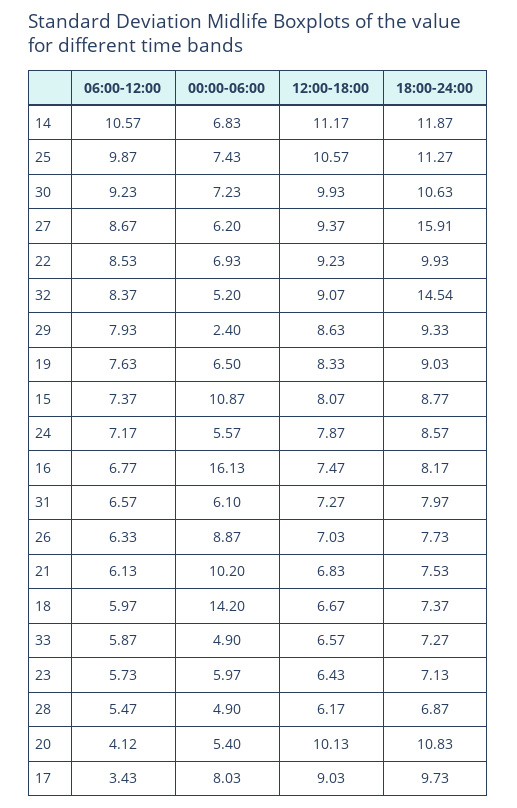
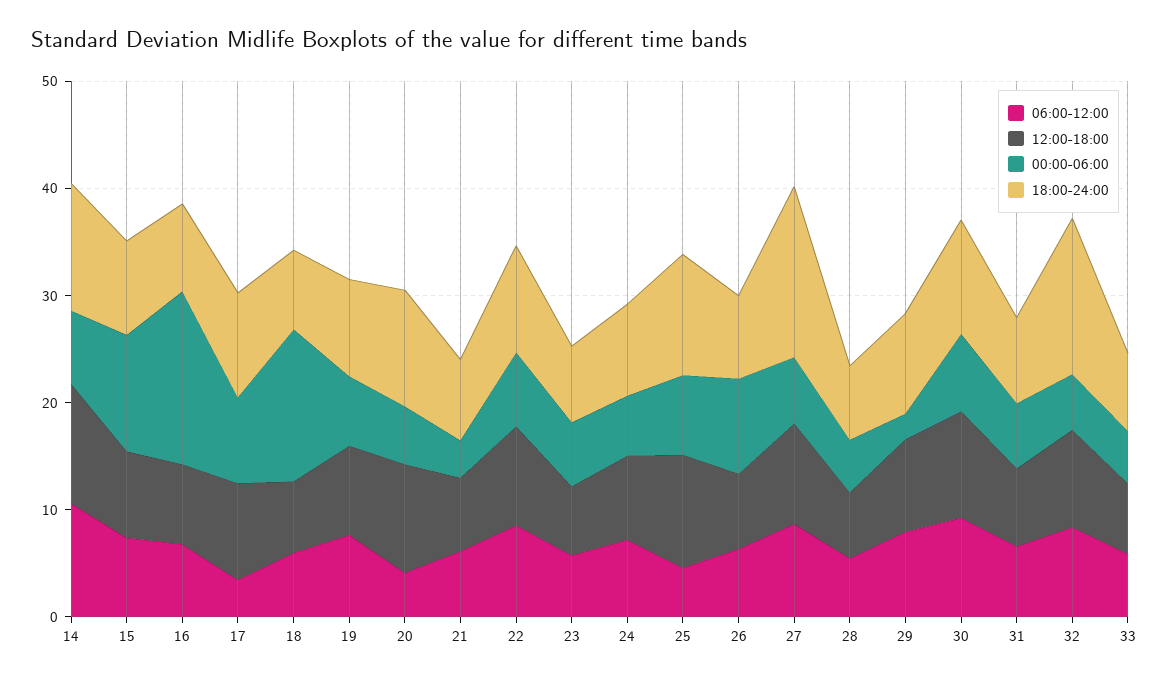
06:00-12:00, 25: 9.87 -> 4
00:00-06:00, 21: 10.2 -> 4

